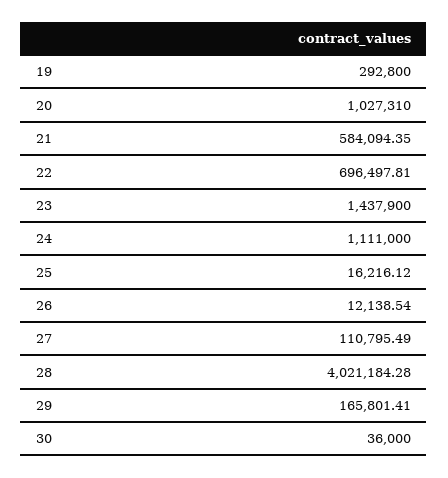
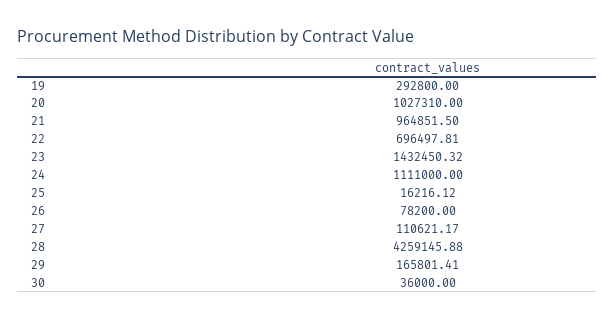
21: 584094.35 -> 964851.5
23: 1437900 -> 1432450.32
26: 12138.54 -> 78200
27: 110795.49 -> 110621.17
28: 4021184.28 -> 4259145.88

